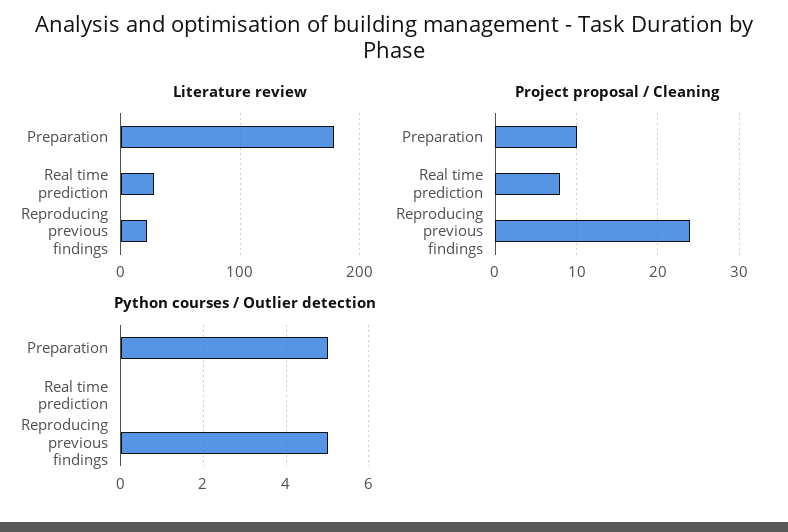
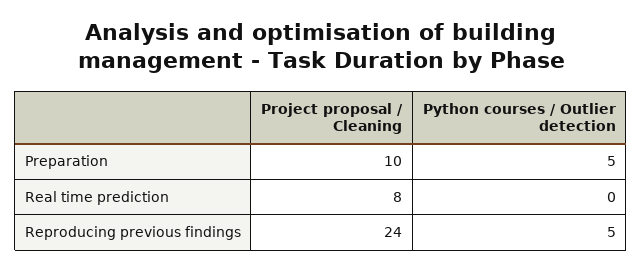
Literature review, Preparation: 180 -> none
Literature review, Real time prediction: 30 -> none
Literature review, Reproducing previous findings: 20 -> none

